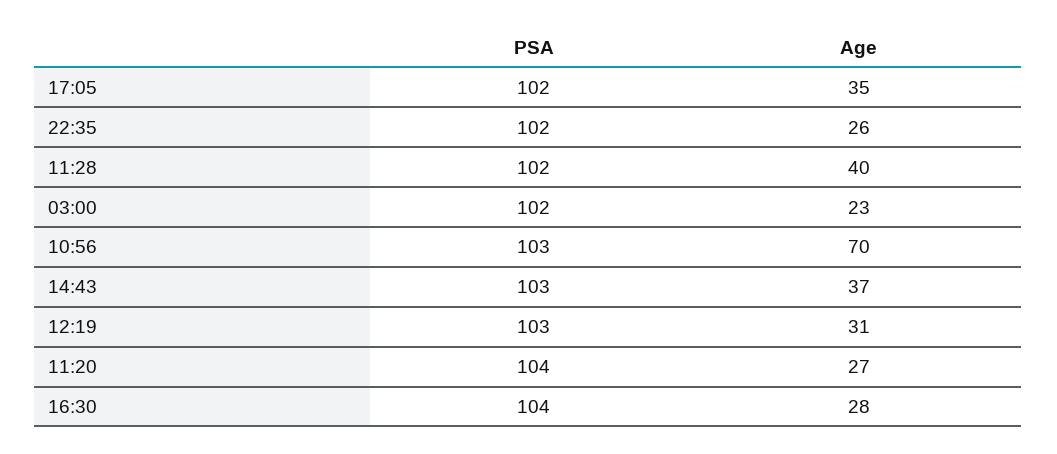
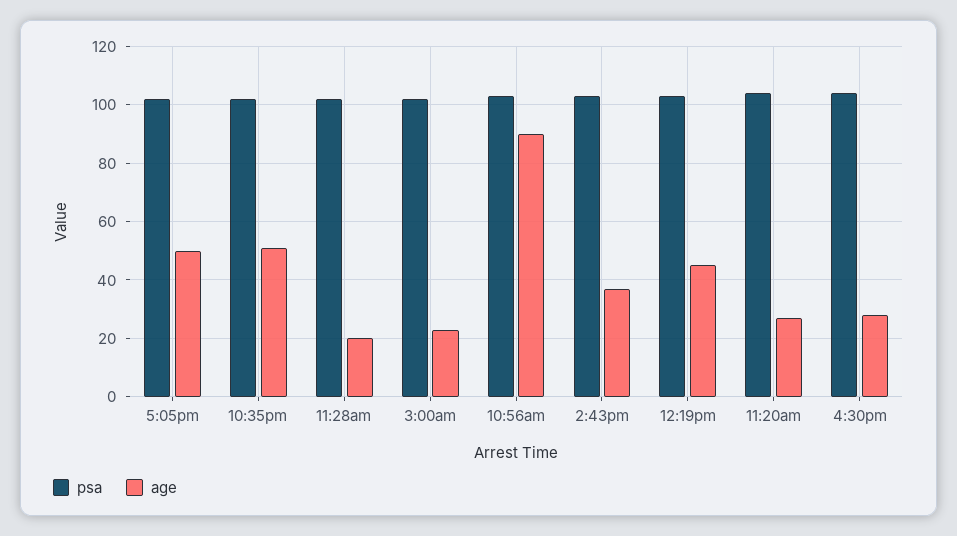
Age, 17:05: 35 -> 50
Age, 22:35: 26 -> 50
Age, 11:28: 40 -> 20
Age, 10:56: 70 -> 90
Age, 12:19: 31 -> 45

